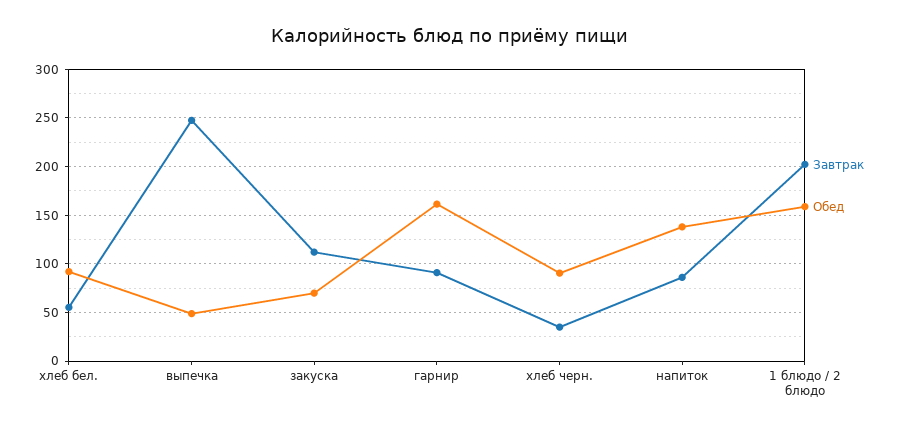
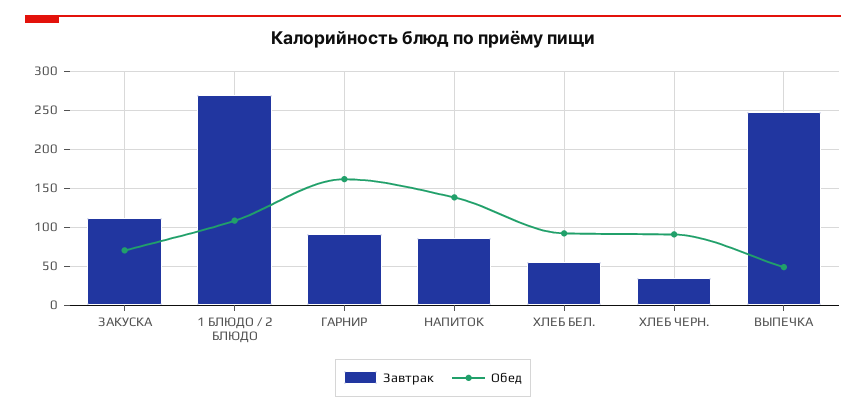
Завтрак, 1 блюдо / 2 блюдо: 200 -> 270
Обед, 1 блюдо / 2 блюдо: 160 -> 110

